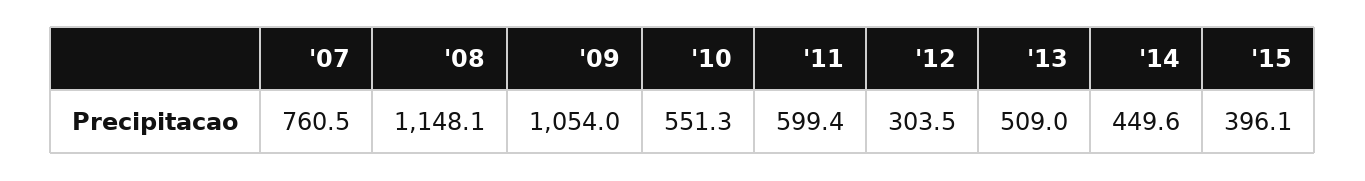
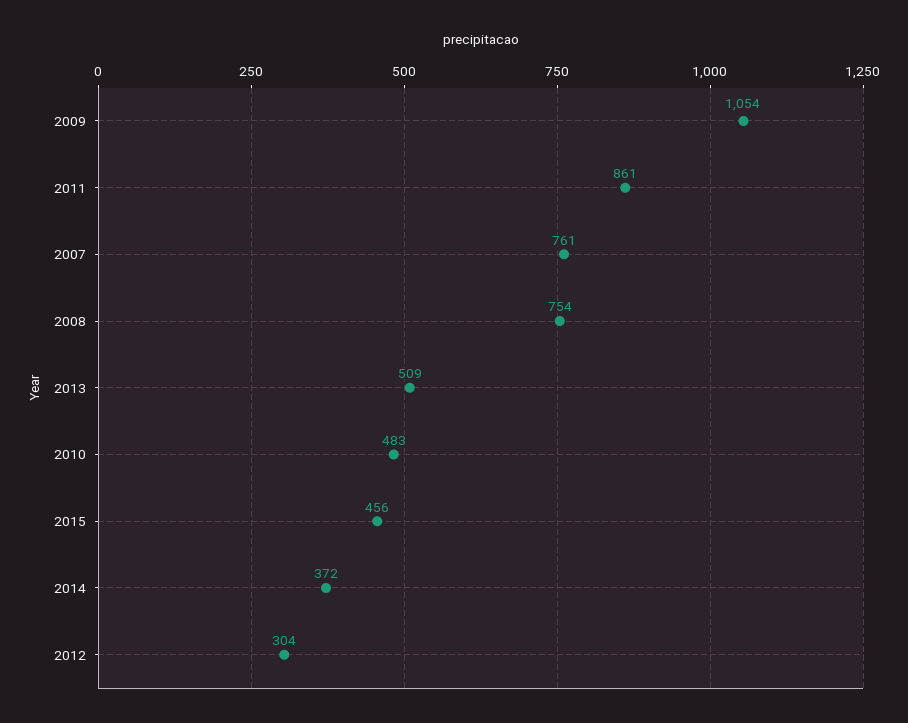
'08: 1148.1 -> 754
'10: 551.3 -> 483
'11: 599.4 -> 861
'14: 449.6 -> 372
'15: 396.1 -> 456

